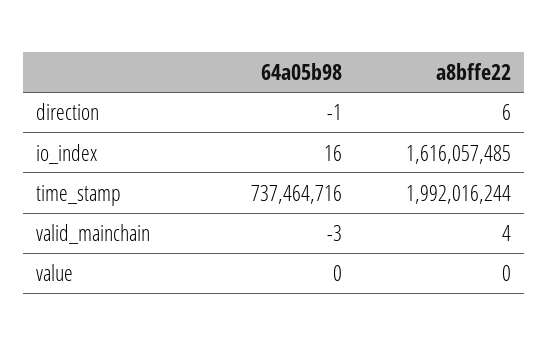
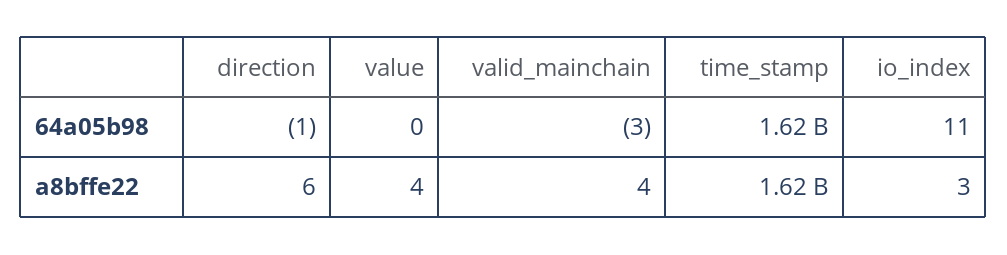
64a05b98, io_index: 16 -> 11
a8bffe22, io_index: 1616057485 -> 3
64a05b98, time_stamp: 737464716 -> 1620000000
a8bffe22, time_stamp: 1992016244 -> 1620000000
a8bffe22, value: 0 -> 4

